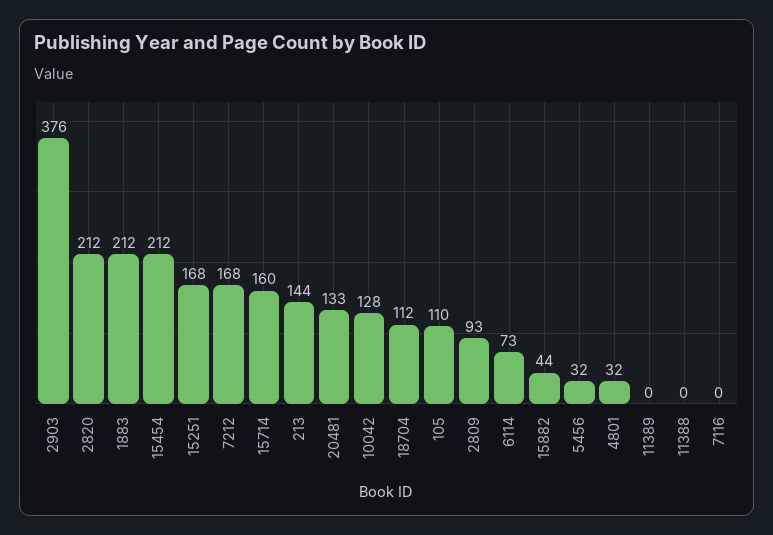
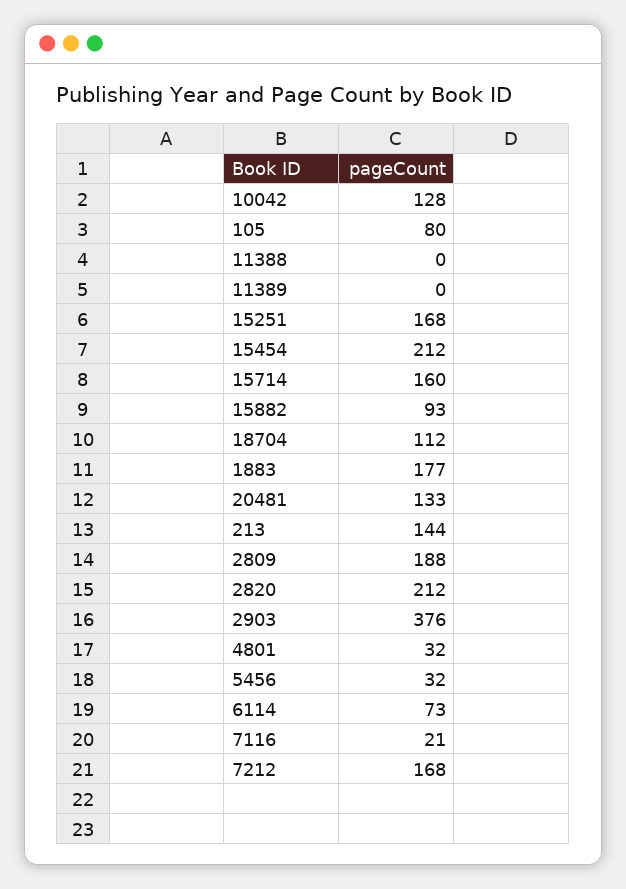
1883: 212 -> 177
105: 110 -> 80
2809: 93 -> 188
15882: 44 -> 93
7116: 0 -> 21

